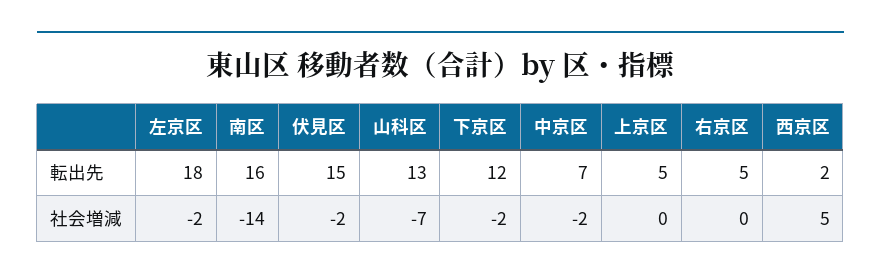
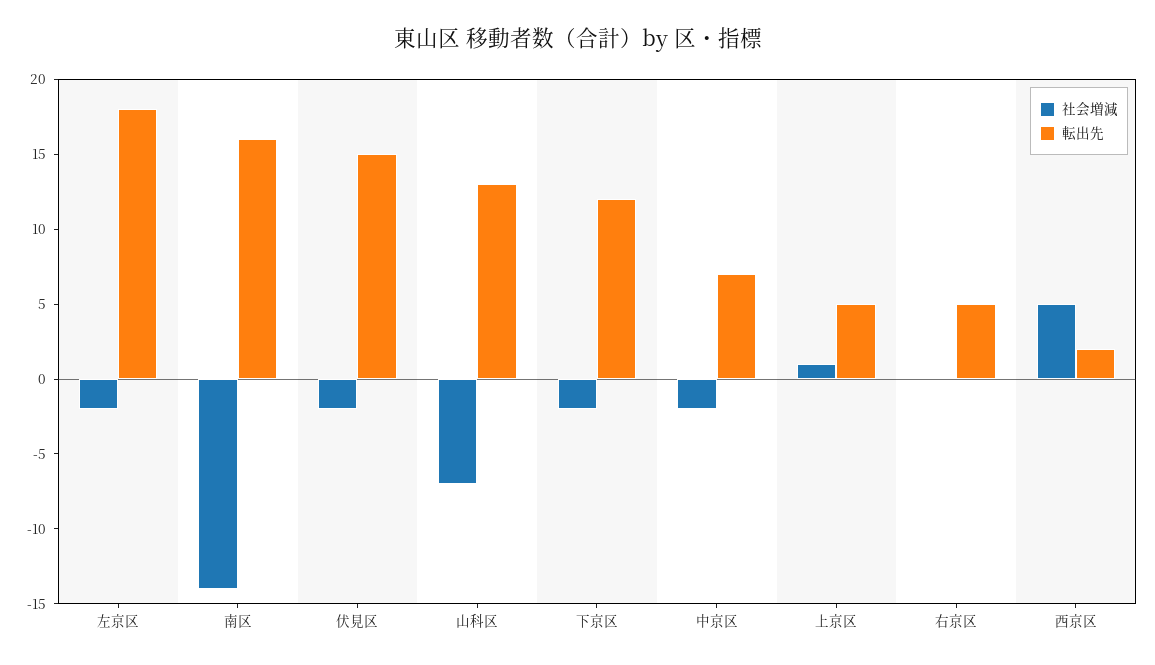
社会増減, 上京区: 0 -> 1

